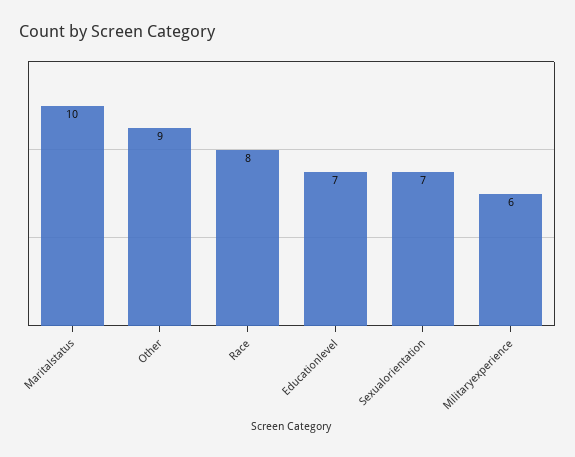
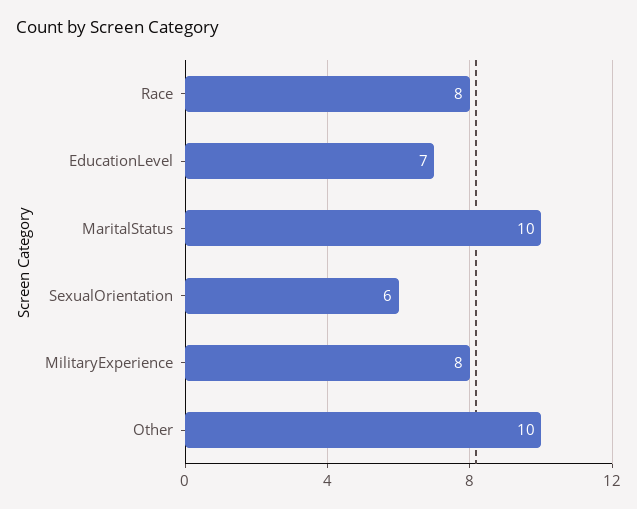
Other: 9 -> 10
Sexualorientation: 7 -> 6
Militaryexperience: 6 -> 8

